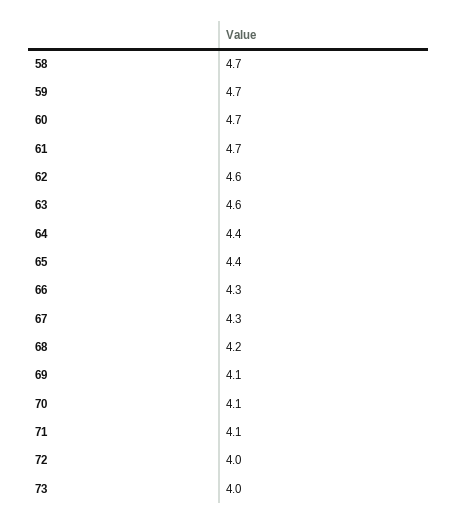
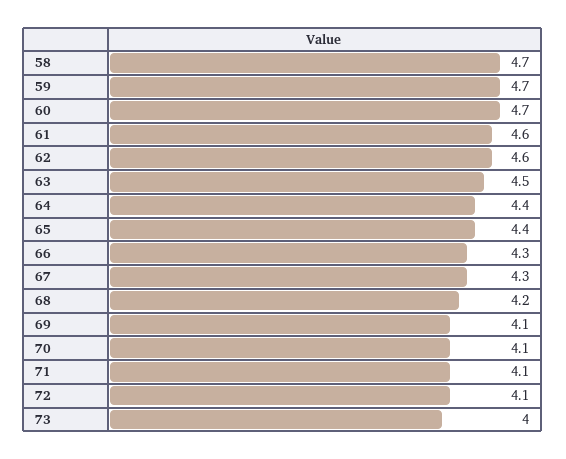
61: 4.7 -> 4.6
63: 4.6 -> 4.5
72: 4 -> 4.1

